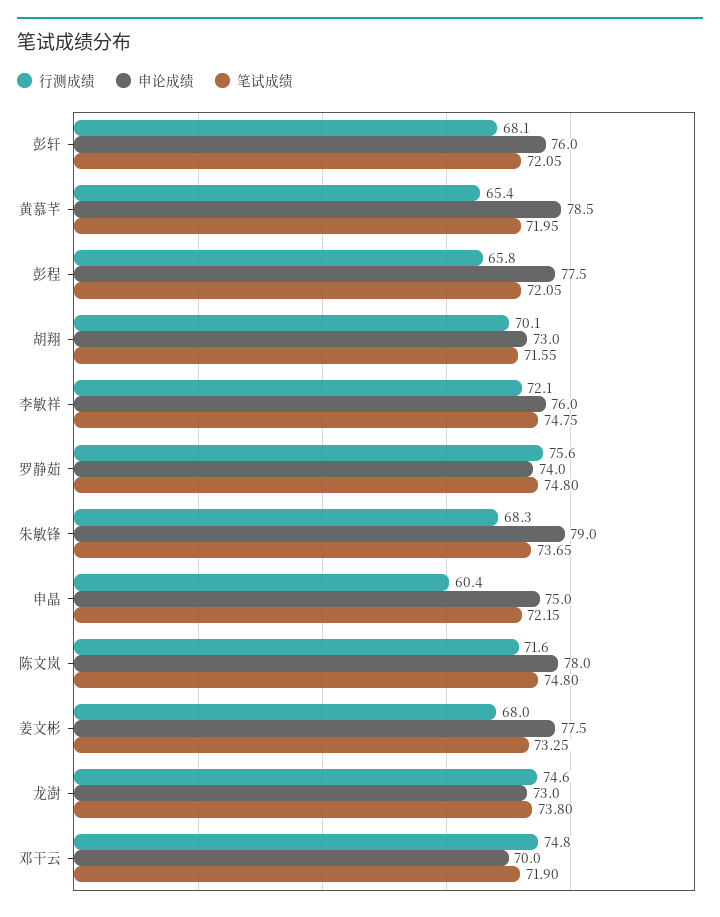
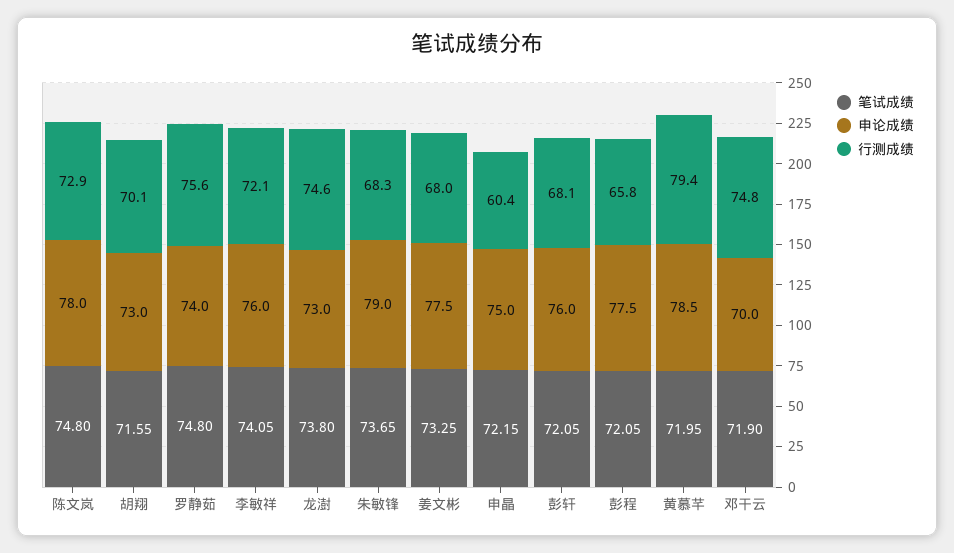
行测成绩, 黄慕芊: 65.4 -> 79.4
笔试成绩, 李敏祥: 74.75 -> 74.05
行测成绩, 陈文岚: 71.6 -> 72.9

